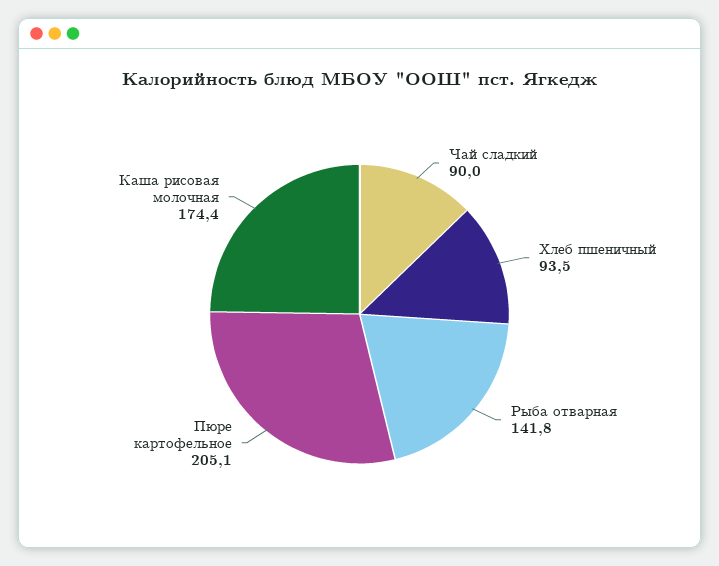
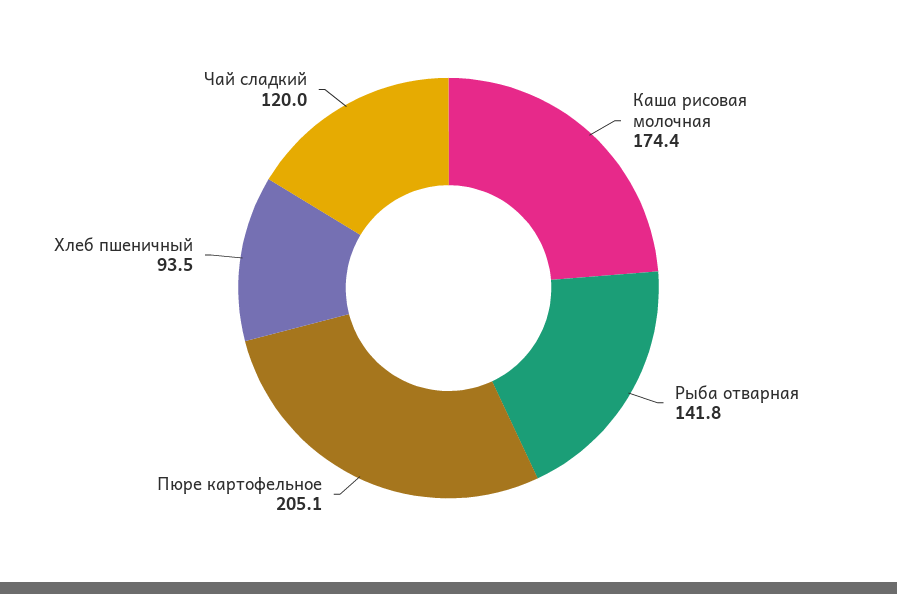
Чай сладкий: 90 -> 120

